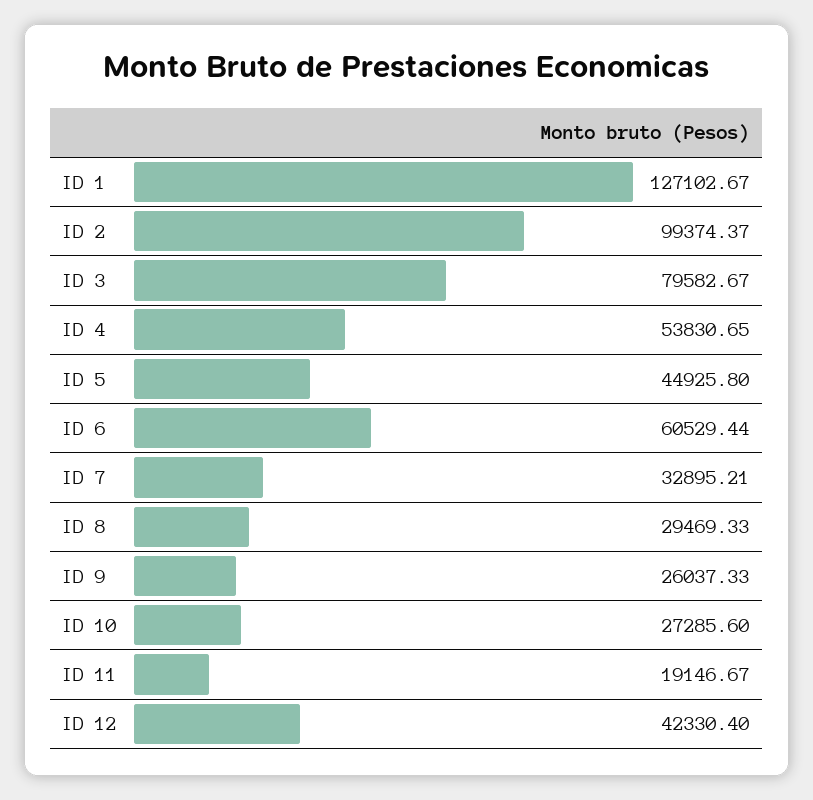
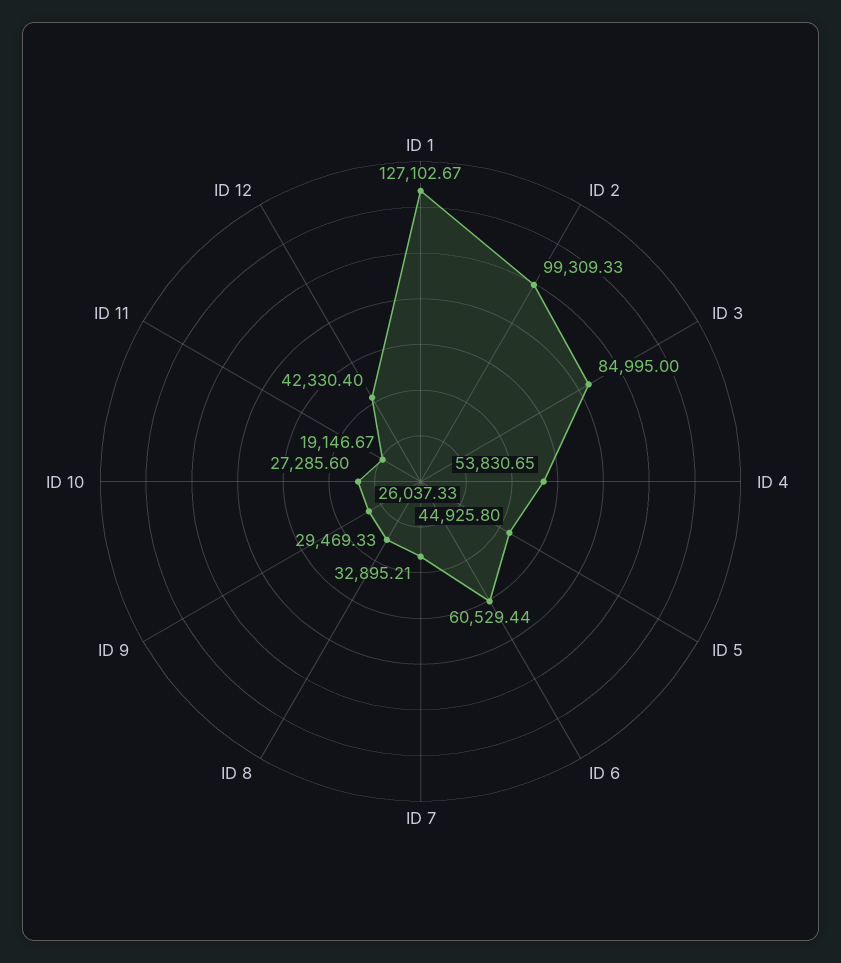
ID 2: 99374.37 -> 99309.33
ID 3: 79582.67 -> 84995

